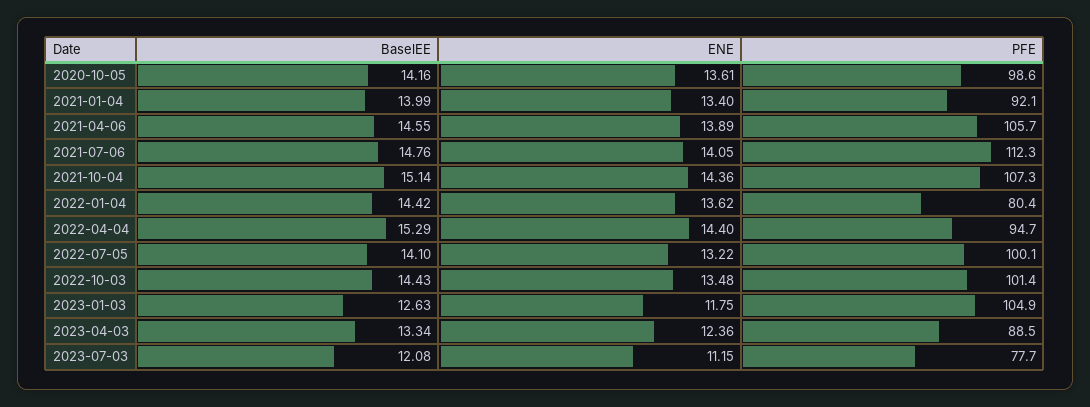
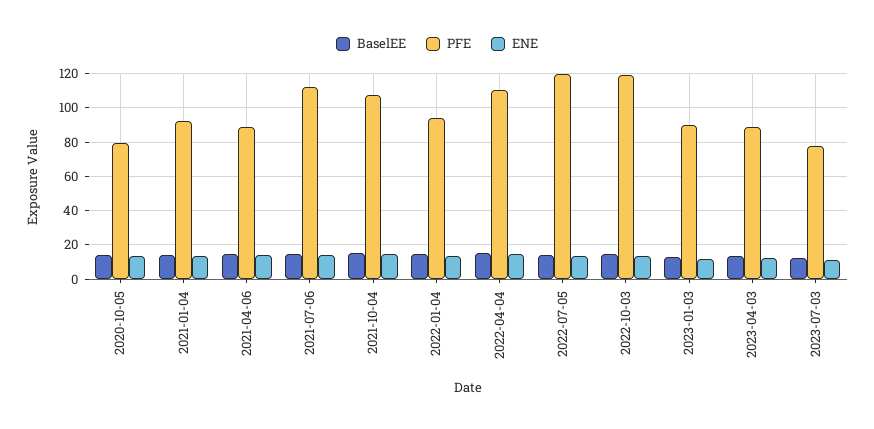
PFE, 2020-10-05: 98.6 -> 80
PFE, 2021-04-06: 105.7 -> 90
PFE, 2022-01-04: 80.4 -> 95
PFE, 2022-04-04: 94.7 -> 110
PFE, 2022-07-05: 100.1 -> 120
PFE, 2022-10-03: 101.4 -> 120
PFE, 2023-01-03: 104.9 -> 90

